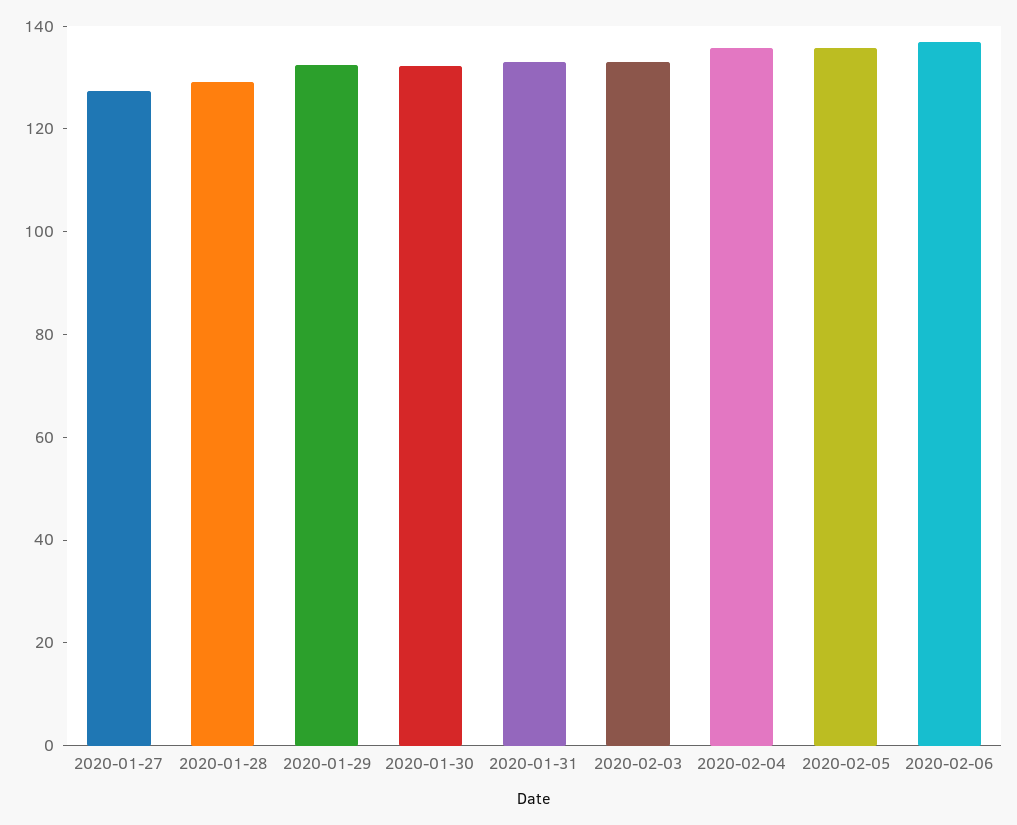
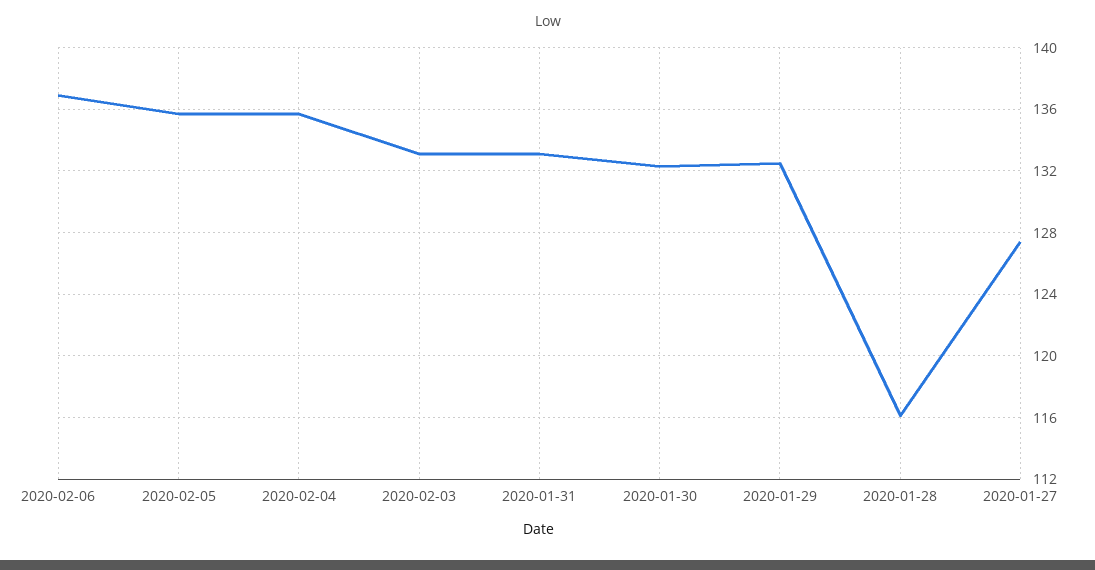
2020-01-28: 130 -> 116

